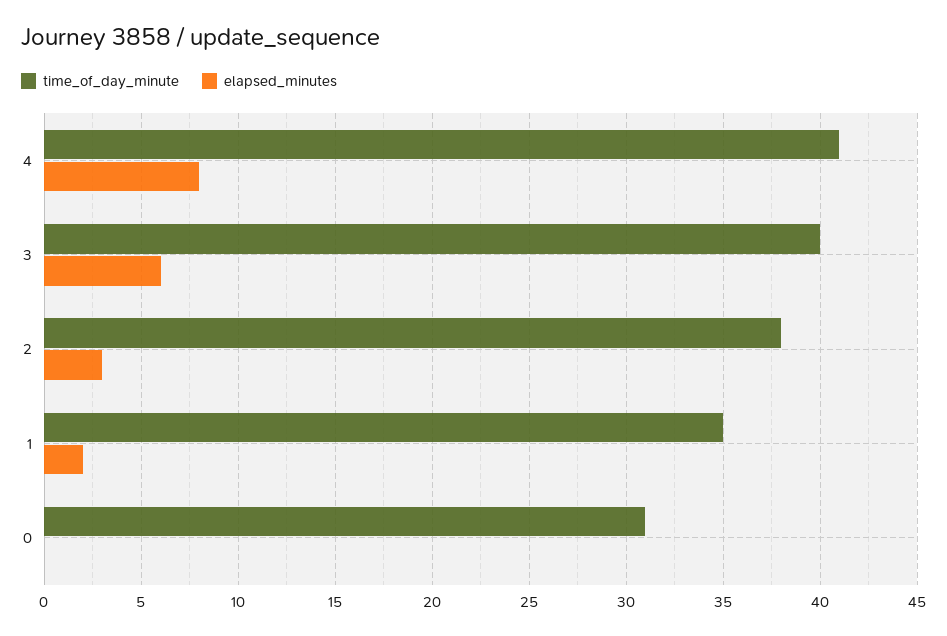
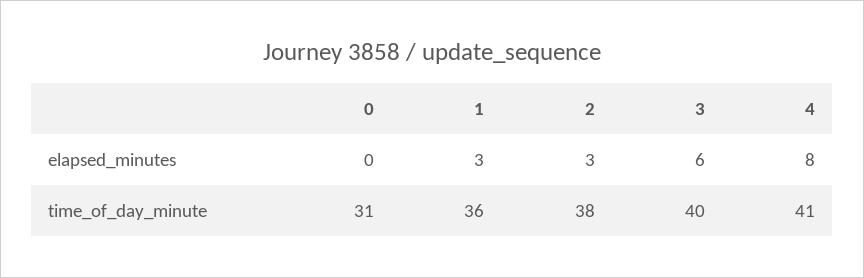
time_of_day_minute, 1: 35 -> 36
elapsed_minutes, 1: 2 -> 3

